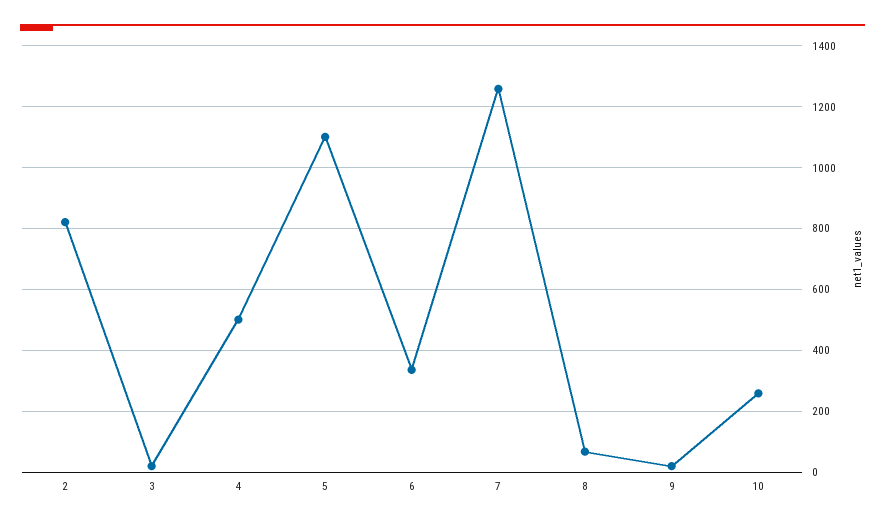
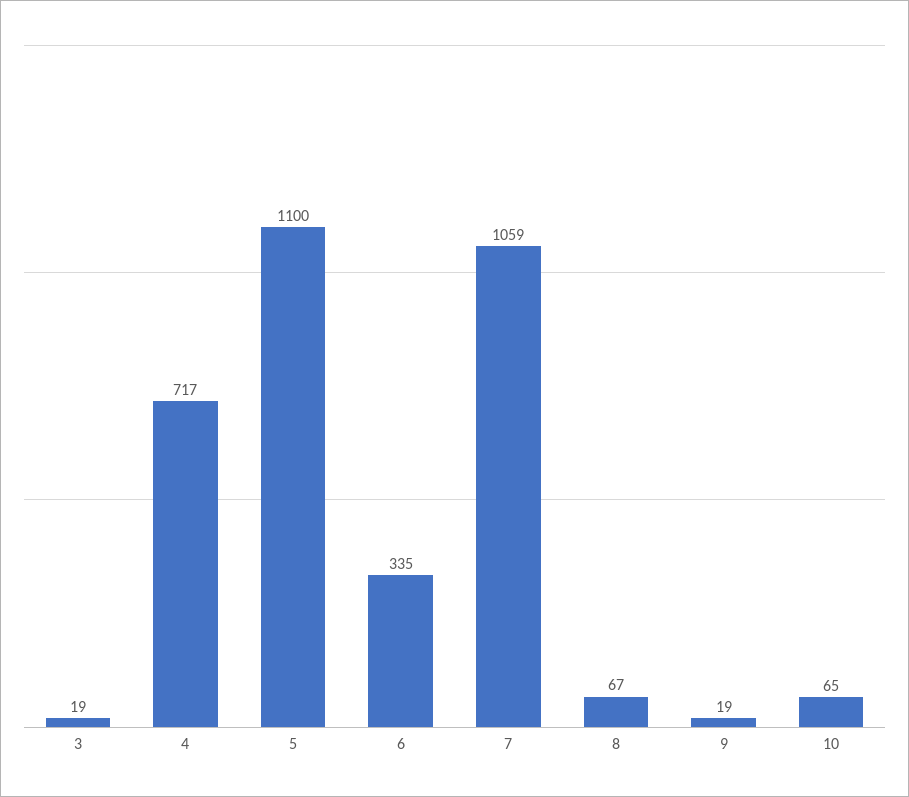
2: 820 -> none
4: 500 -> 717
7: 1260 -> 1059
10: 260 -> 65

